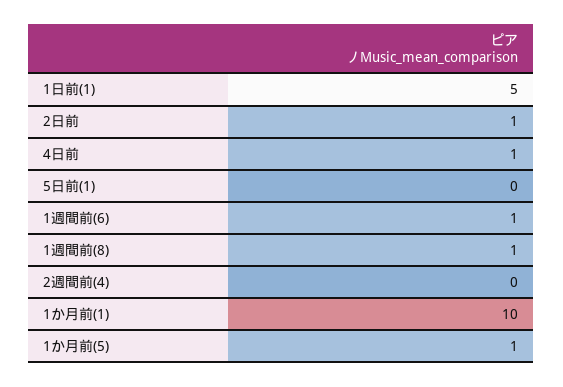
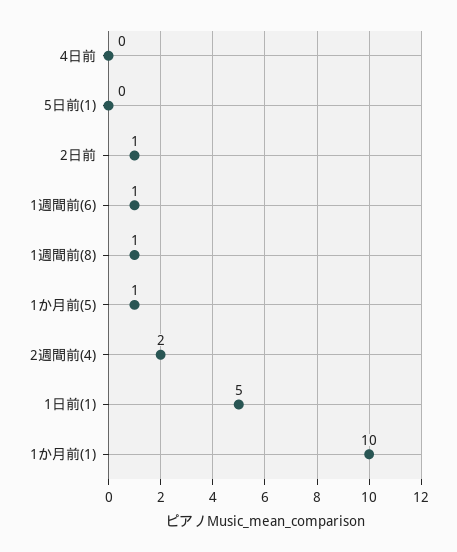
4日前: 1 -> 0
2週間前(4): 0 -> 2

